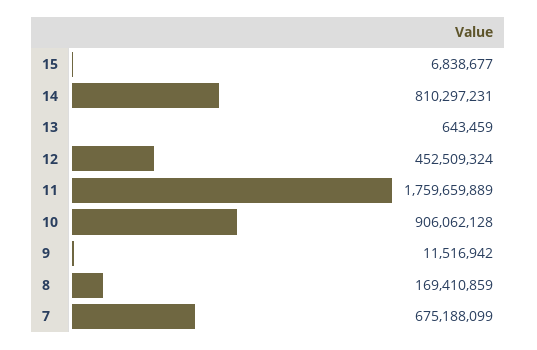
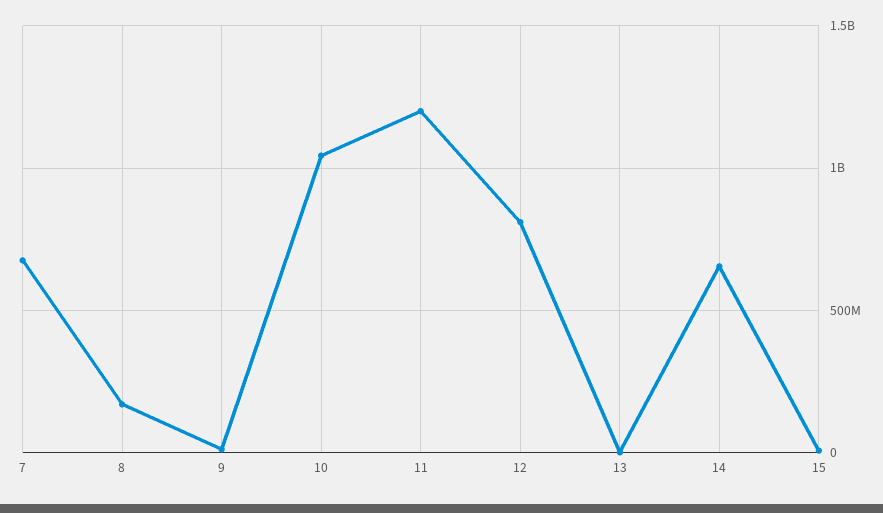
14: 810297231 -> 650000000
12: 452509324 -> 800000000
11: 1759659889 -> 1200000000
10: 906062128 -> 1050000000

